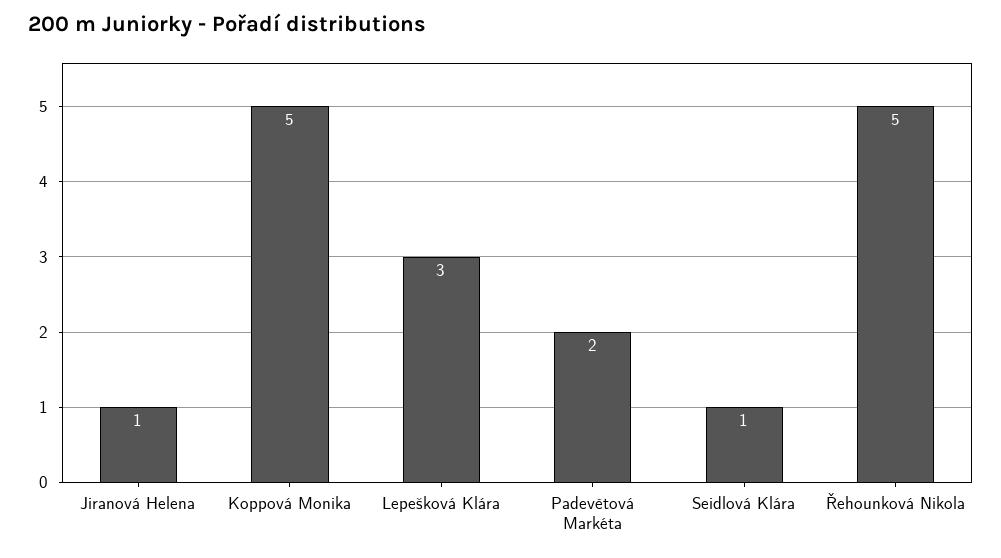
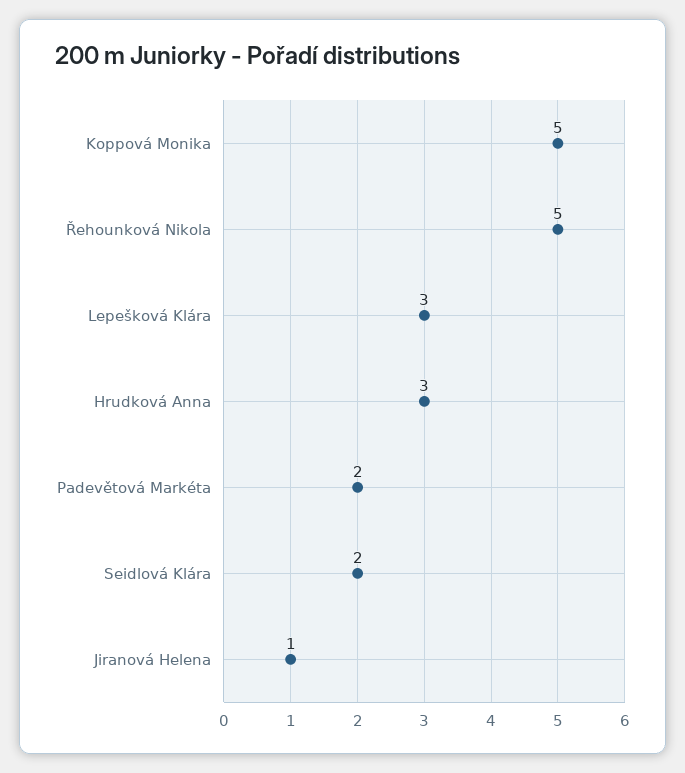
Seidlová Klára: 1 -> 2
Hrudková Anna: none -> 3

